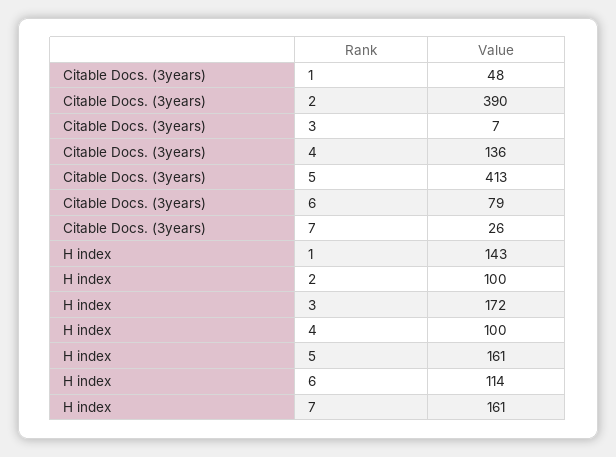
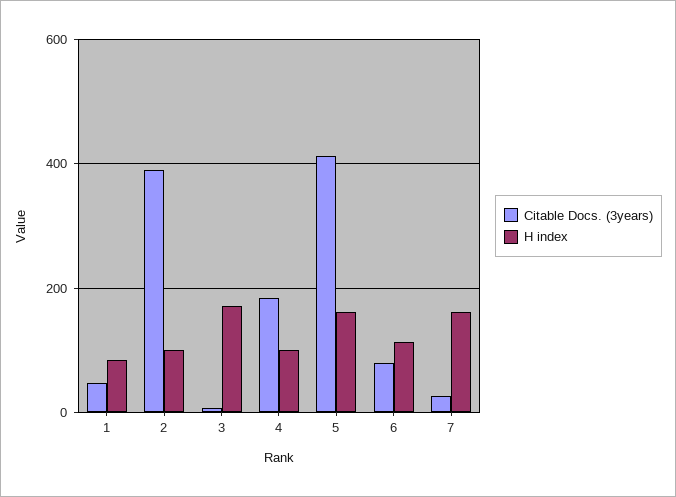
Citable Docs. (3years), 4: 136 -> 180
H index, 1: 143 -> 80

